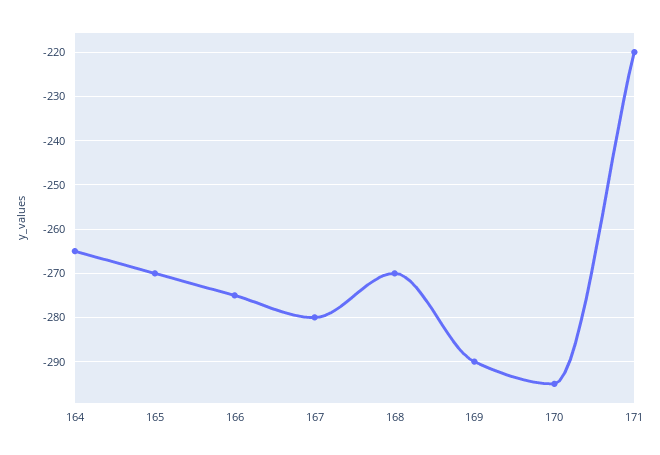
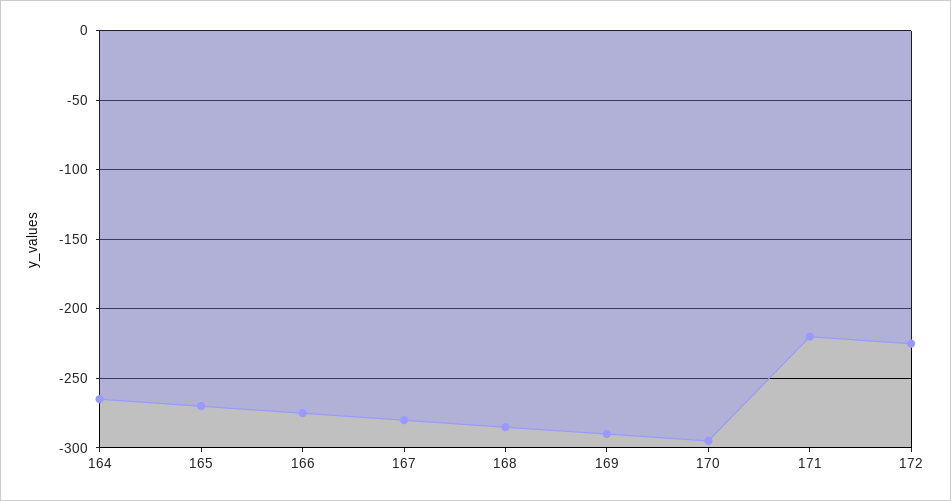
168: -270 -> -285
172: none -> -225

